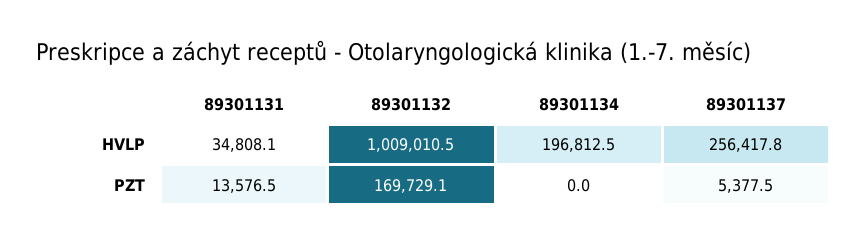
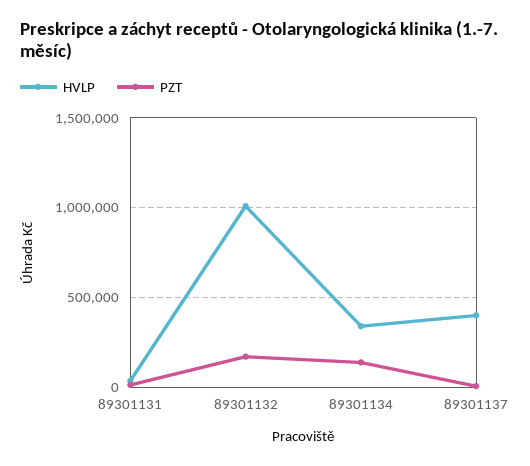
HVLP, 89301134: 196812.5 -> 350000
HVLP, 89301137: 256417.8 -> 400000
PZT, 89301134: 0 -> 150000

